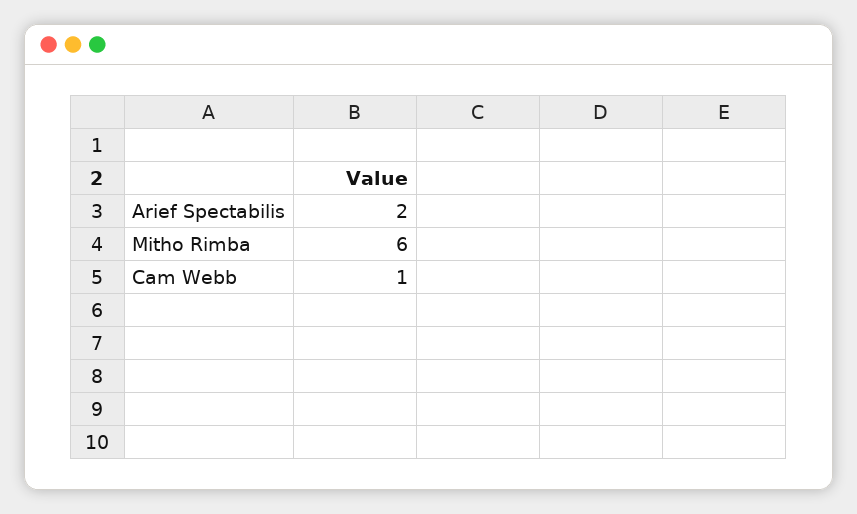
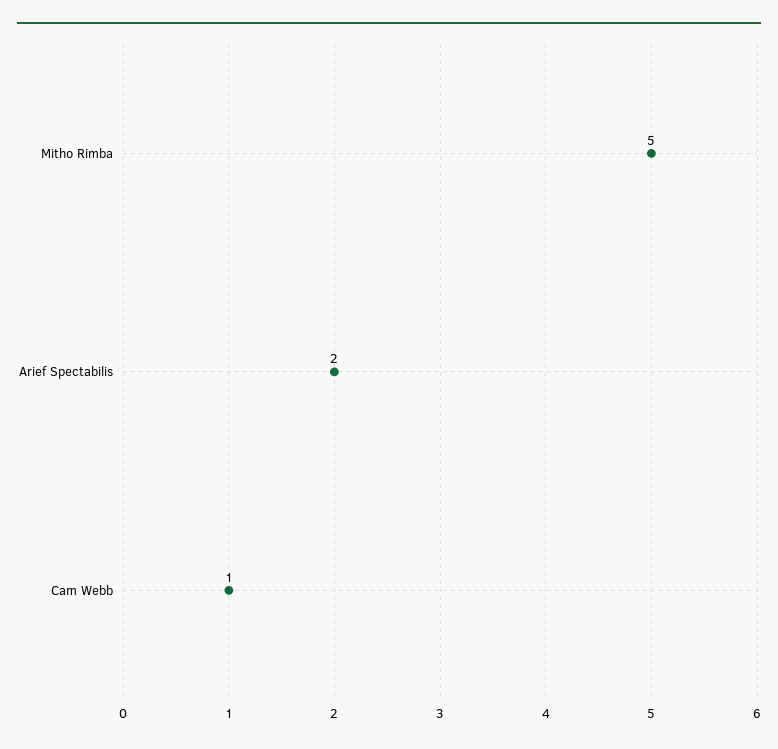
Mitho Rimba: 6 -> 5

